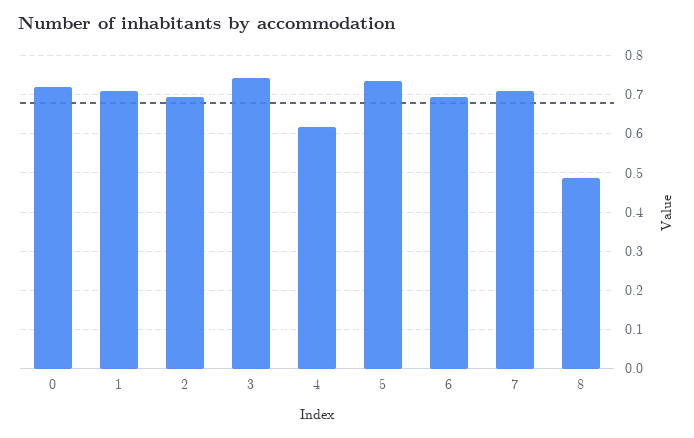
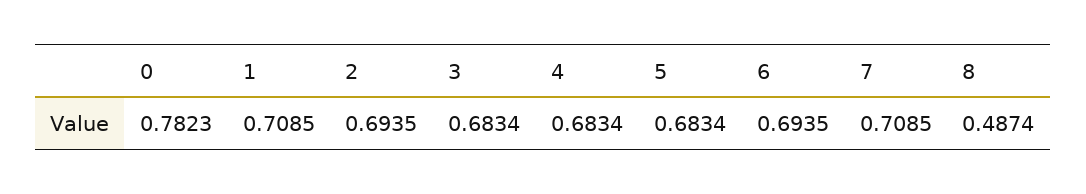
0: 0.72 -> 0.7823
3: 0.74 -> 0.6834
4: 0.62 -> 0.6834
5: 0.74 -> 0.6834

